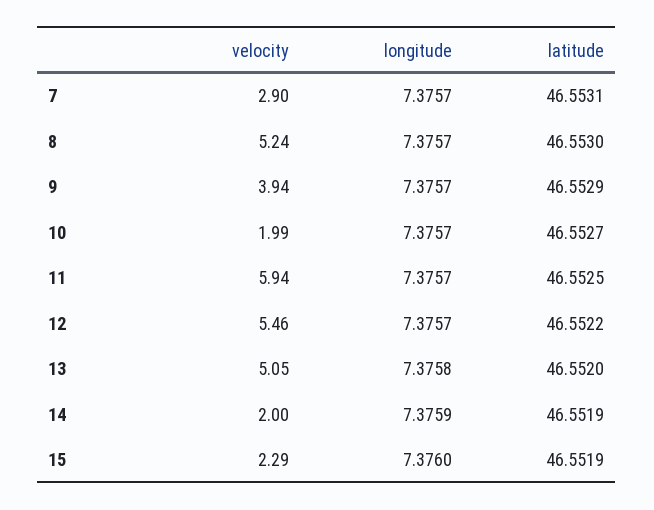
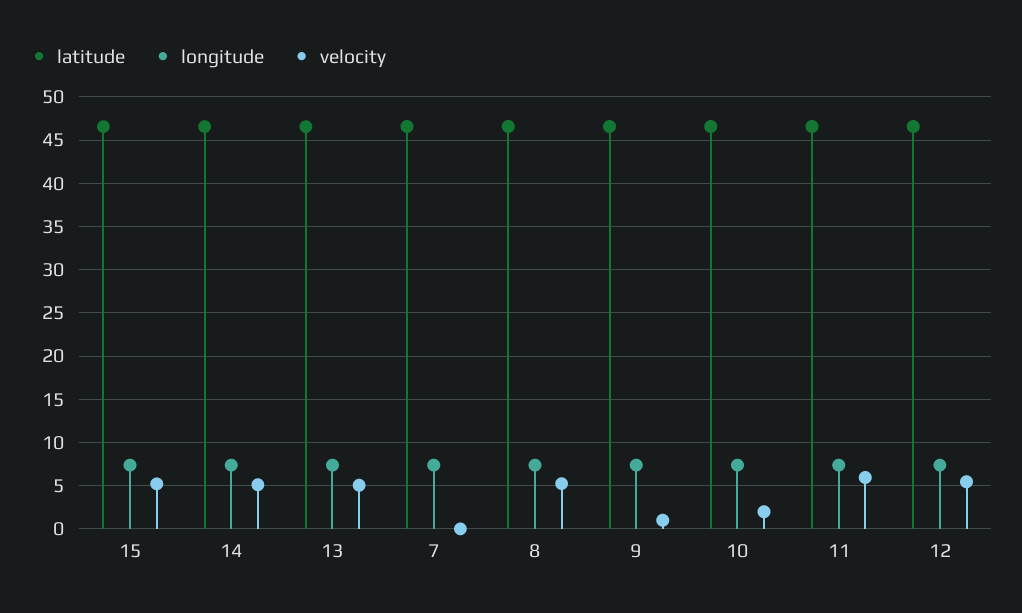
velocity, 7: 2.9 -> 0
velocity, 9: 3.94 -> 1
velocity, 14: 2 -> 5
velocity, 15: 2.29 -> 5

